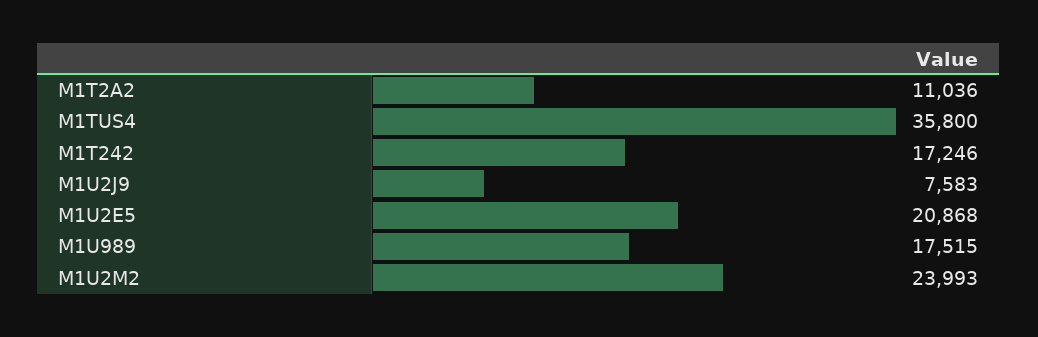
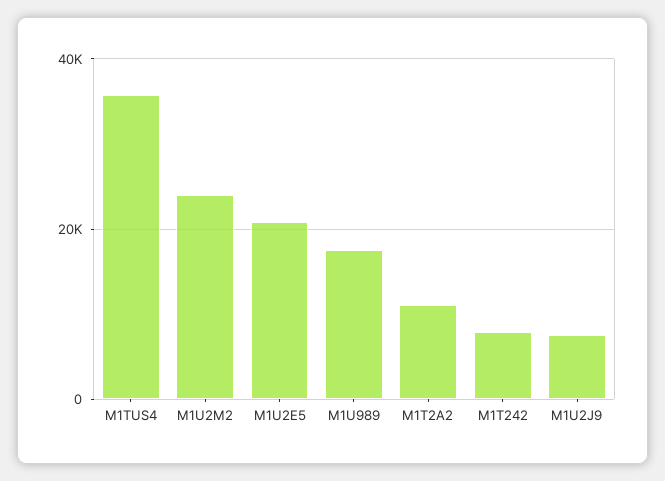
M1T242: 17246 -> 8000

